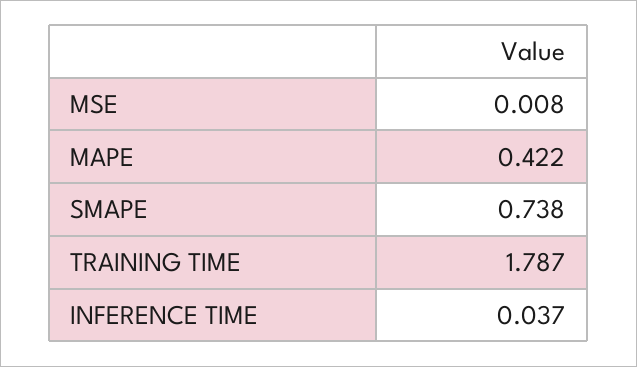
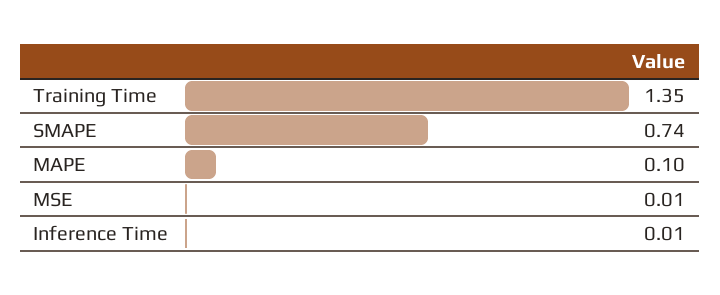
MAPE: 0.422 -> 0.1
TRAINING TIME: 1.787 -> 1.35
INFERENCE TIME: 0.037 -> 0.01

